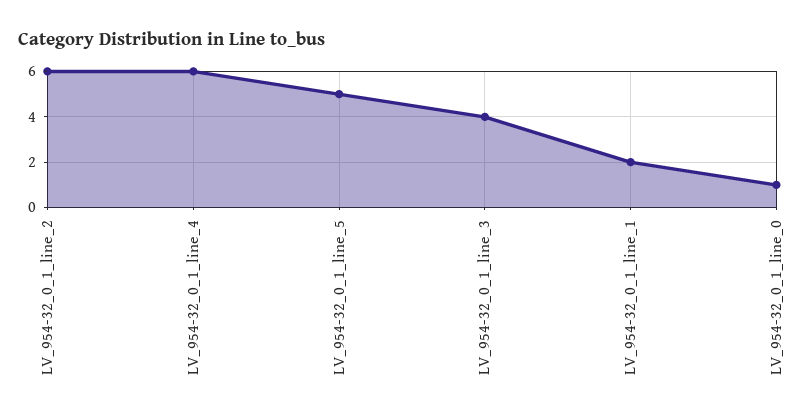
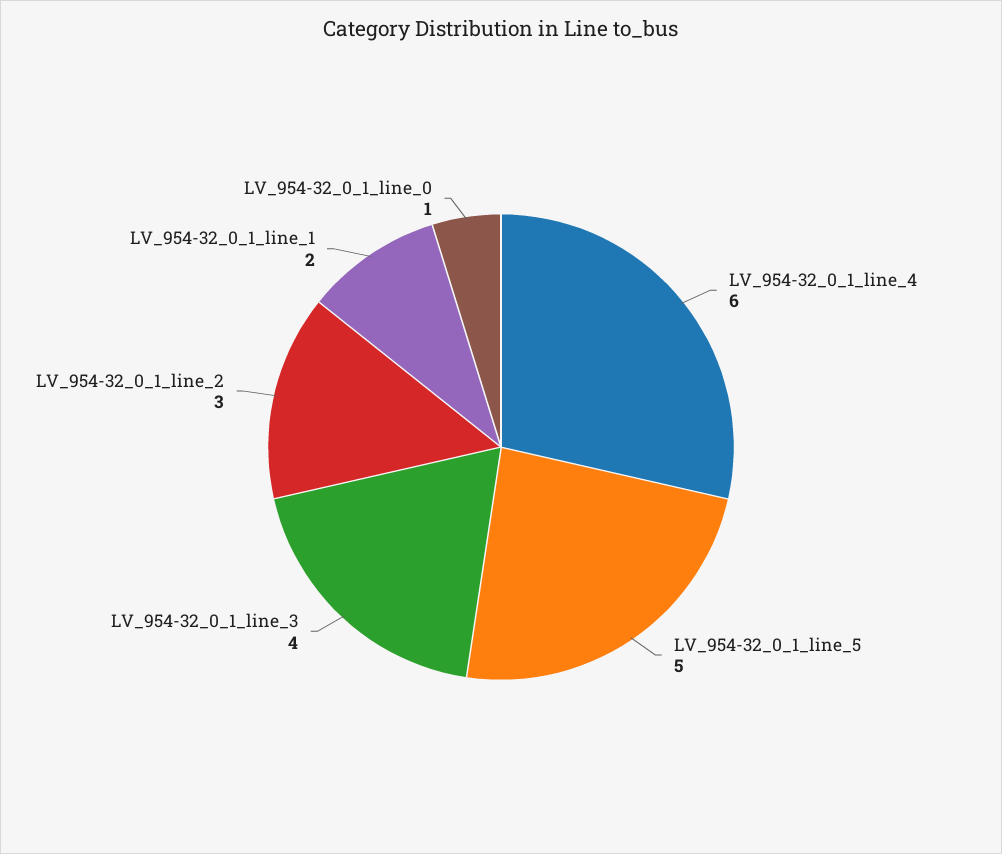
LV_954-32_0_1_line_2: 6 -> 3

